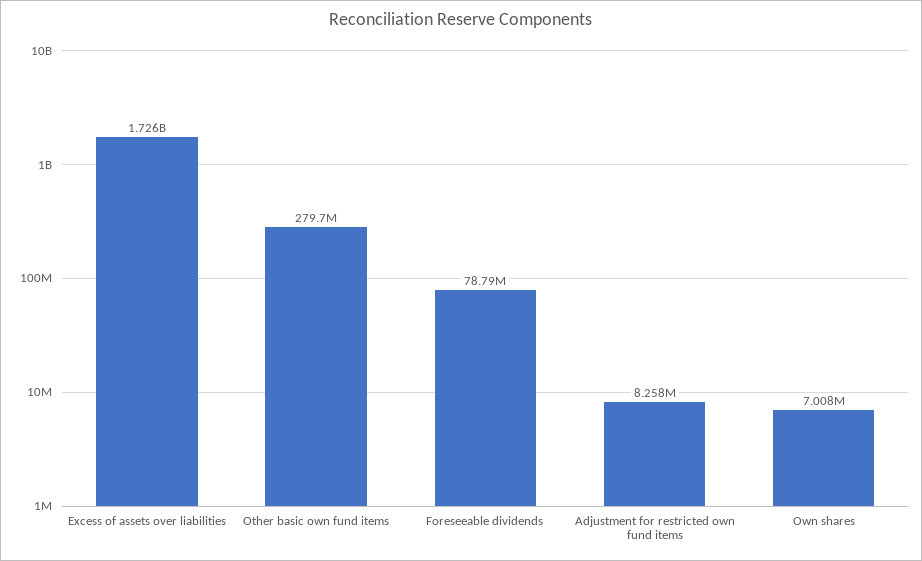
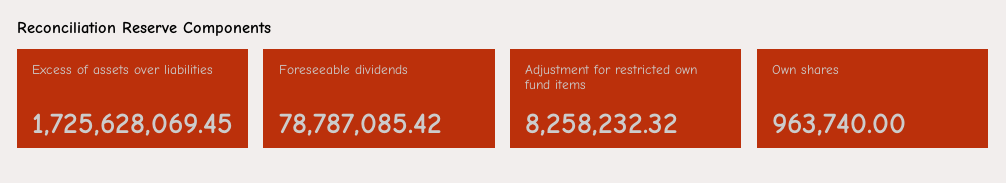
Other basic own fund items: 279700000 -> none
Own shares: 7008000 -> 963740

